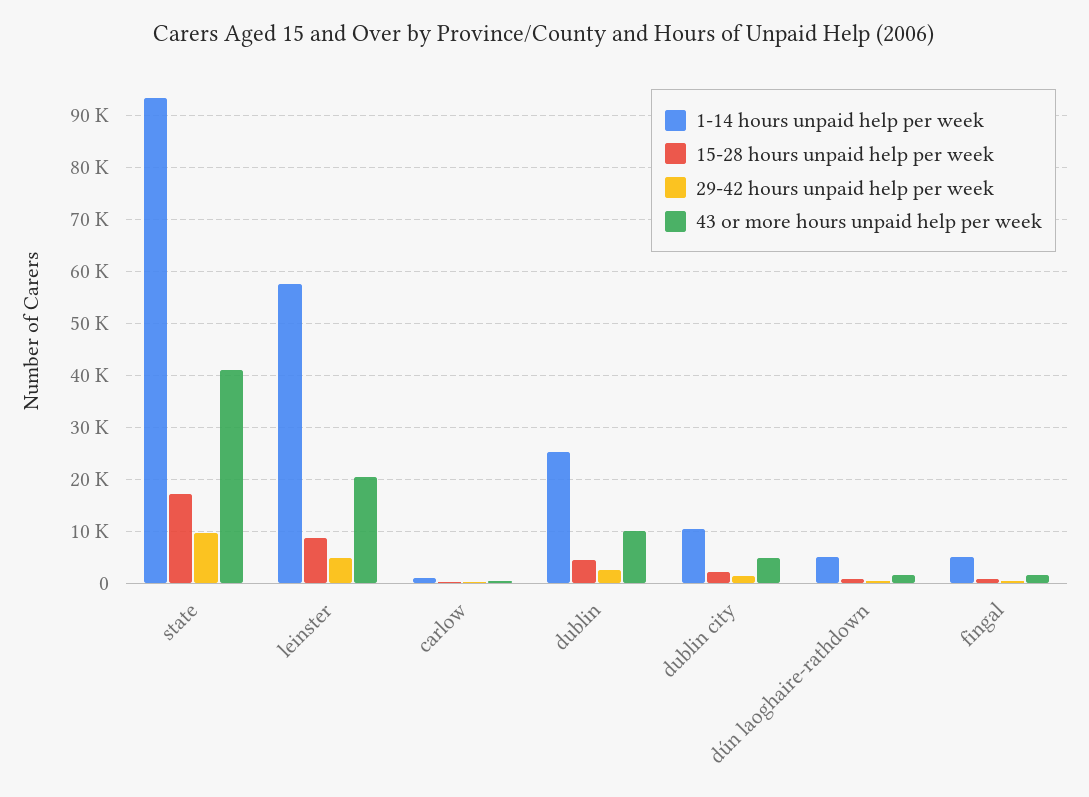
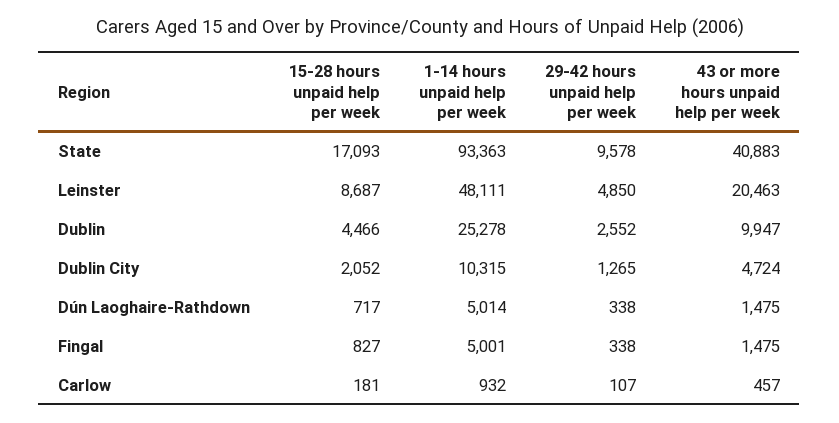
1-14 hours unpaid help per week, leinster: 58000 -> 48111

